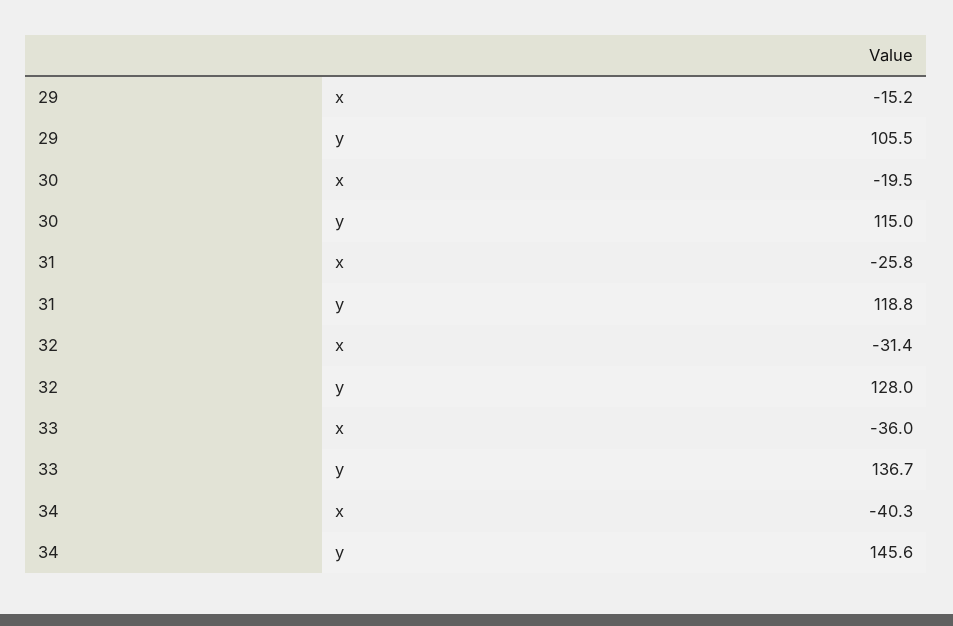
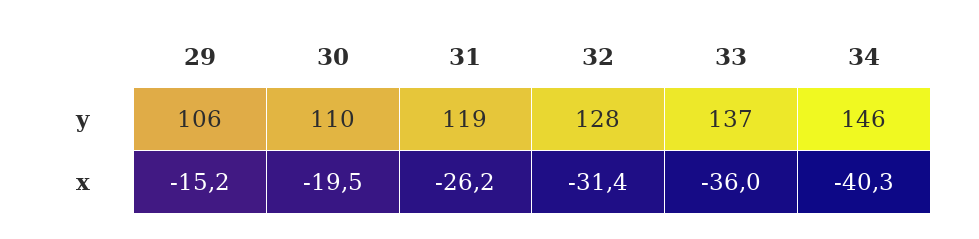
30, y: 115 -> 110
31, x: -25.8 -> -26.2

